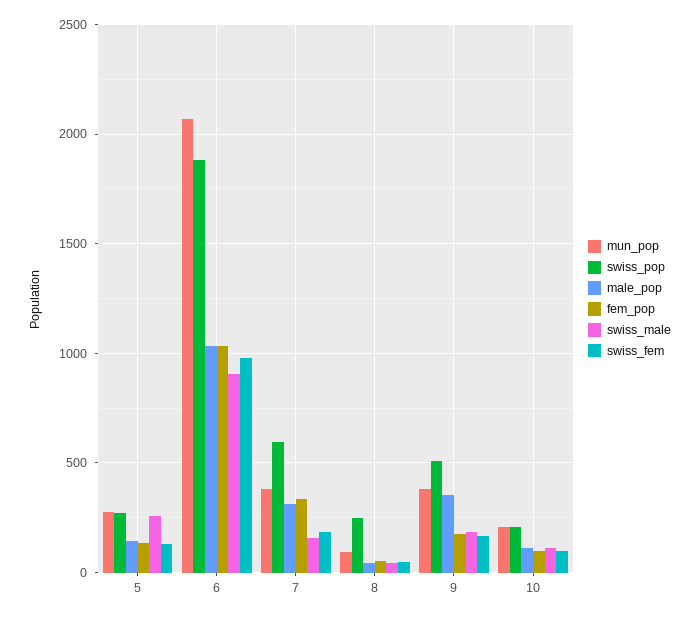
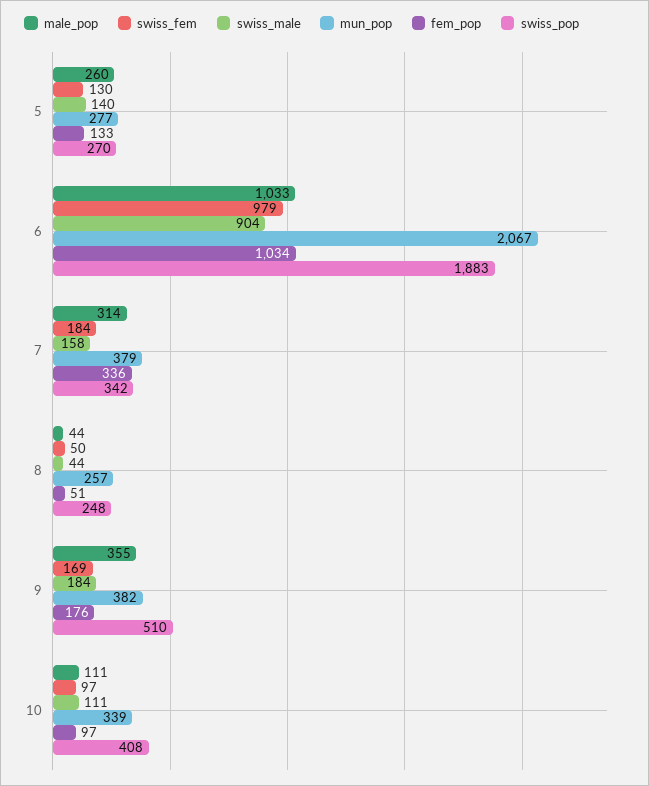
male_pop, 5: 150 -> 260
swiss_male, 5: 250 -> 140
swiss_pop, 7: 600 -> 342
mun_pop, 8: 100 -> 257
mun_pop, 10: 200 -> 339
swiss_pop, 10: 200 -> 408

